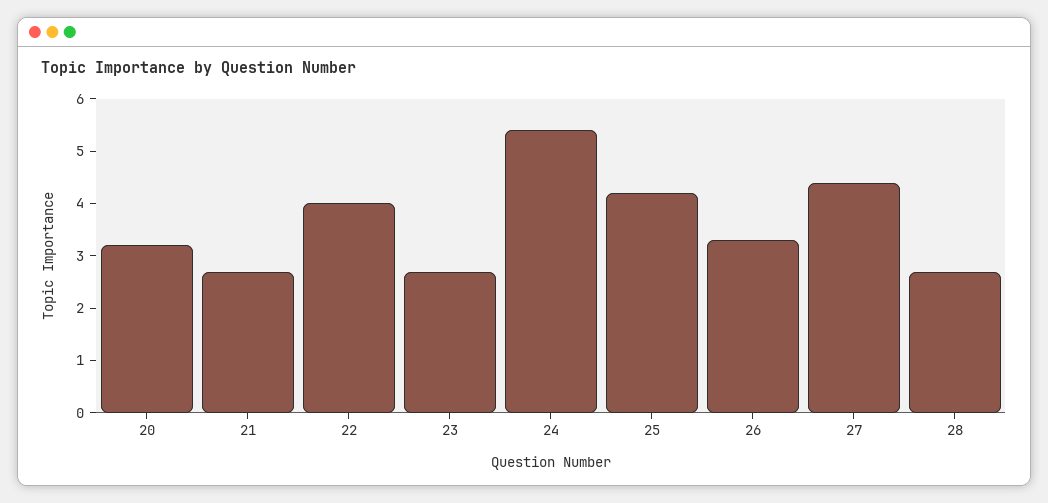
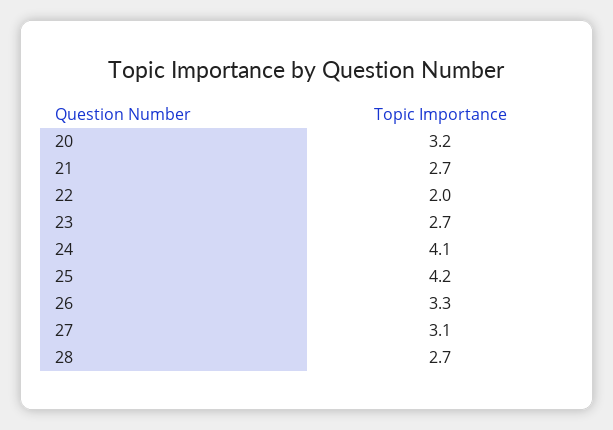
22: 4 -> 2
24: 5.5 -> 4.1
27: 4.5 -> 3.1

